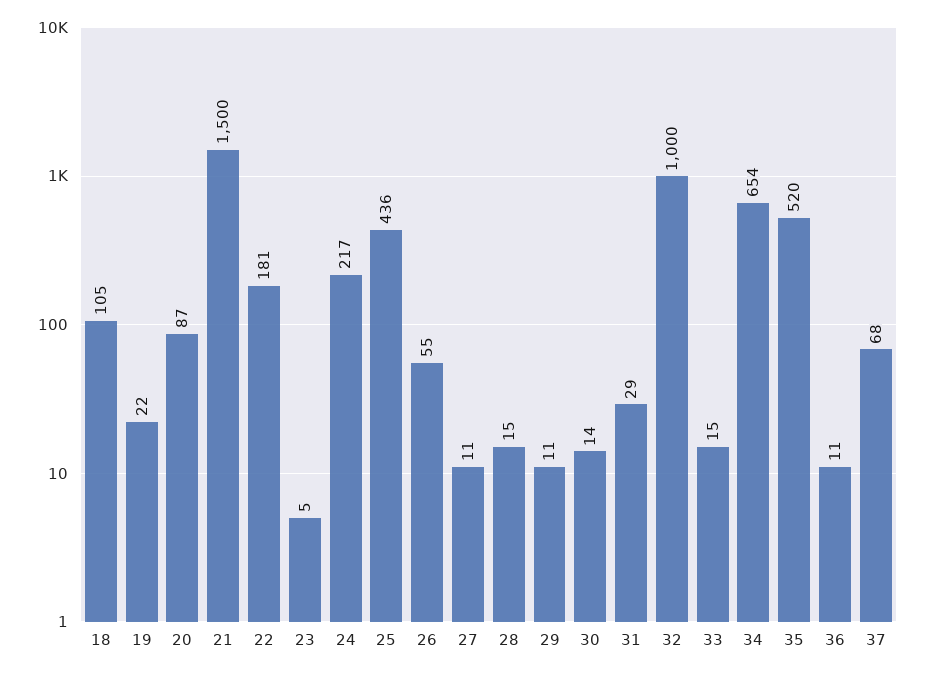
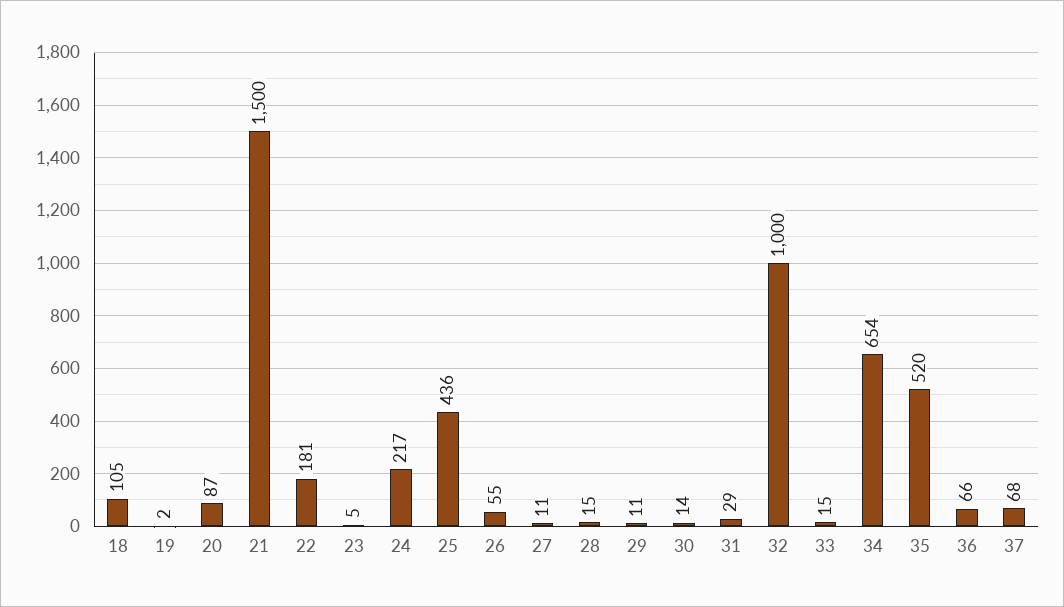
19: 22 -> 2
36: 11 -> 66

